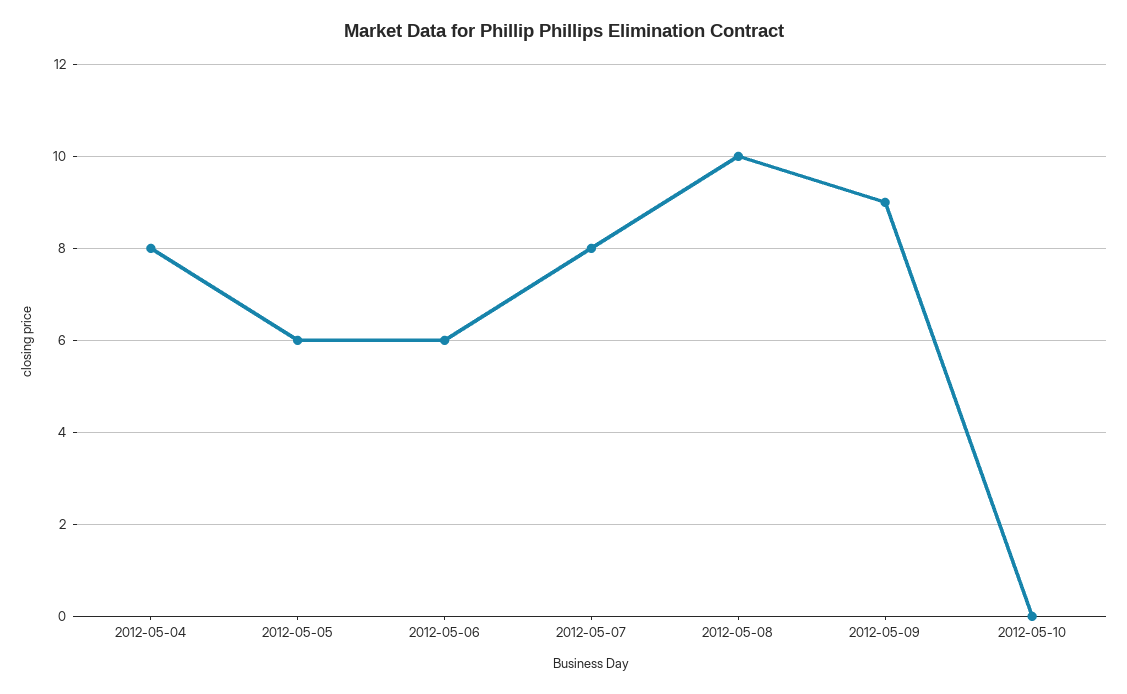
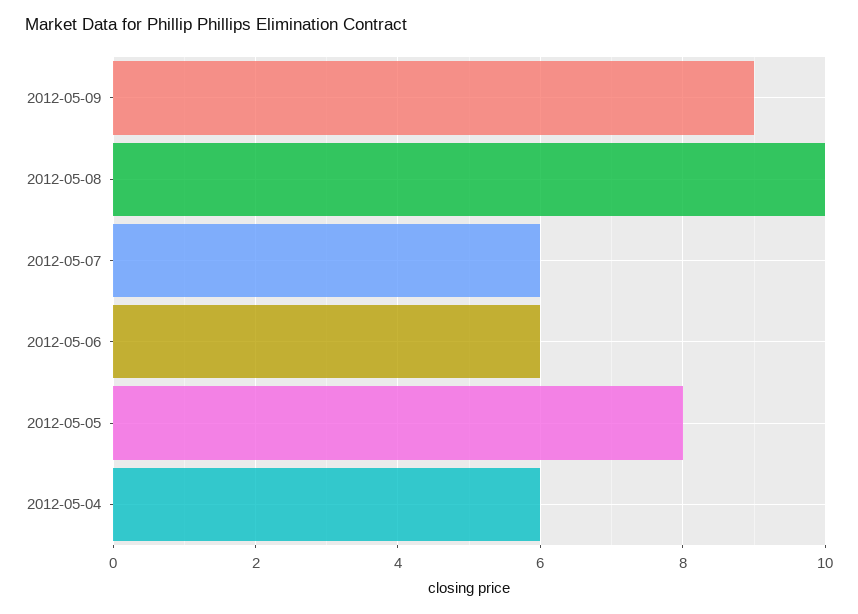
2012-05-04: 8 -> 6
2012-05-05: 6 -> 8
2012-05-07: 8 -> 6
2012-05-10: 0 -> none

